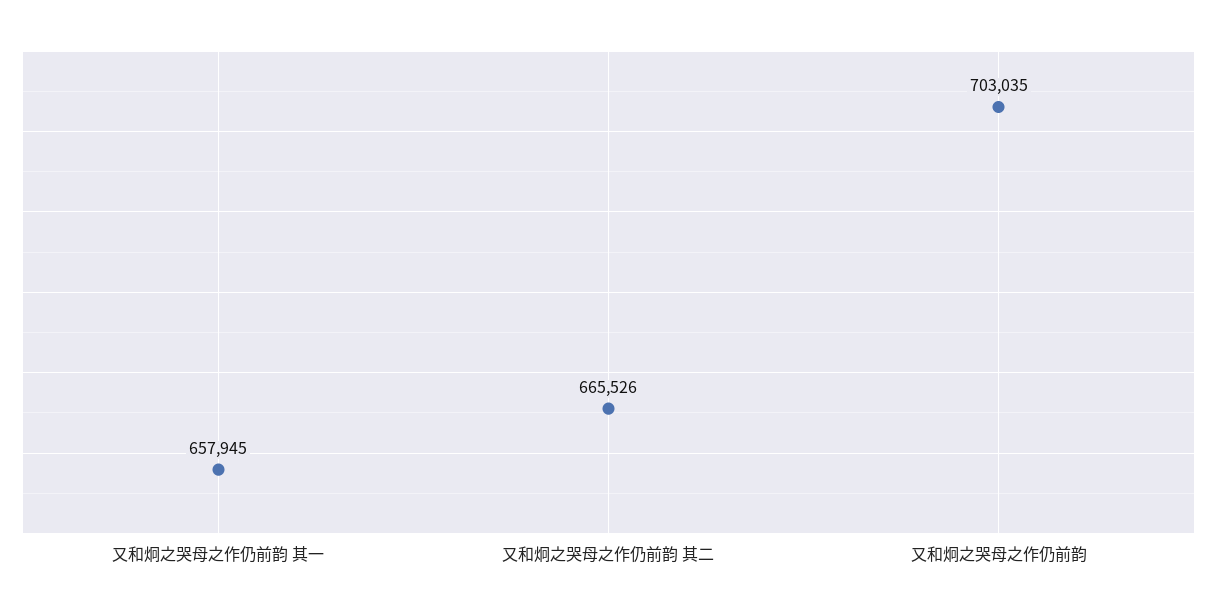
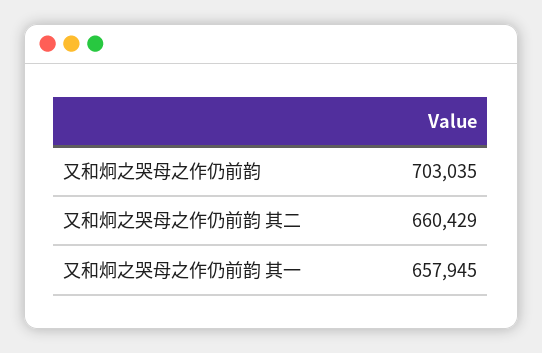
又和炯之哭母之作仍前韵 其二: 665526 -> 660429

